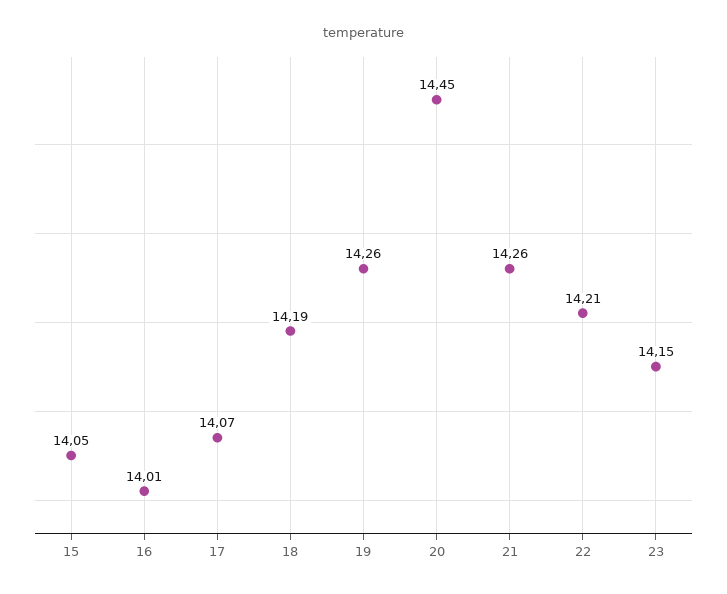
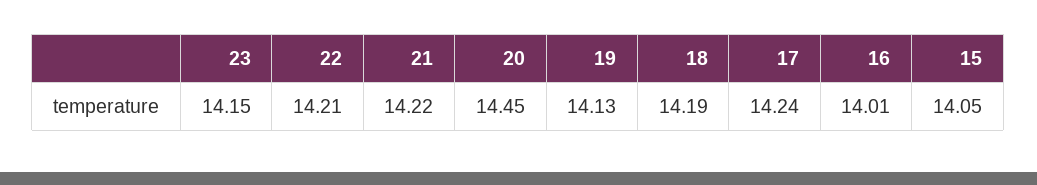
17: 14.07 -> 14.24
19: 14.26 -> 14.13
21: 14.26 -> 14.22

